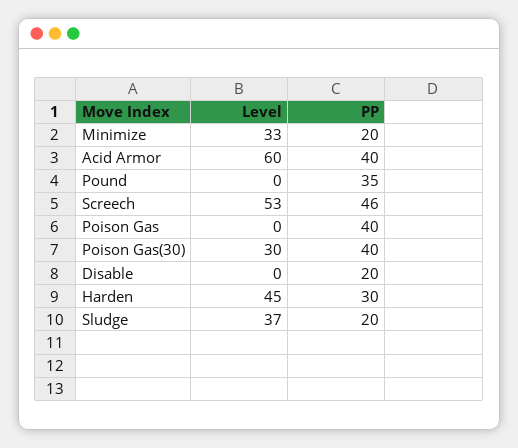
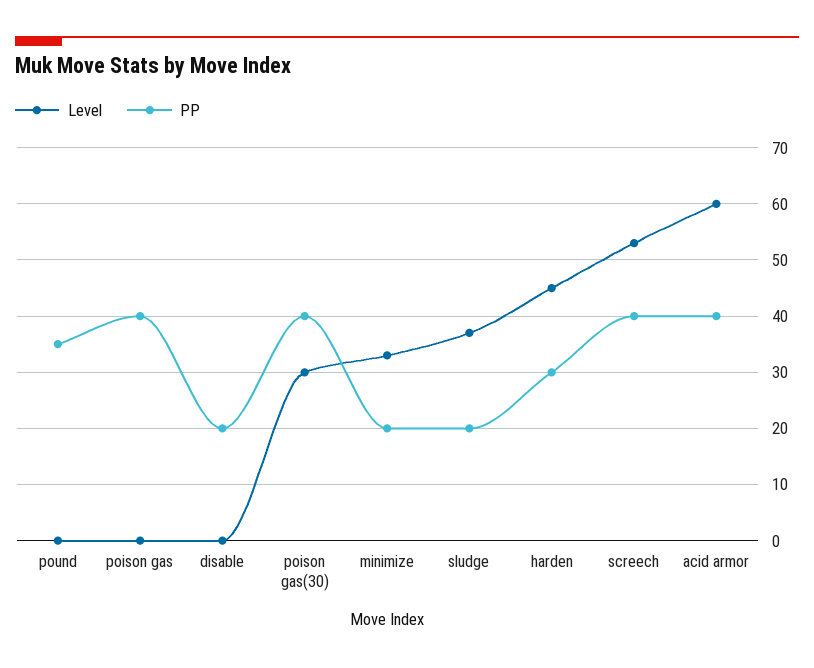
PP, Screech: 46 -> 40

